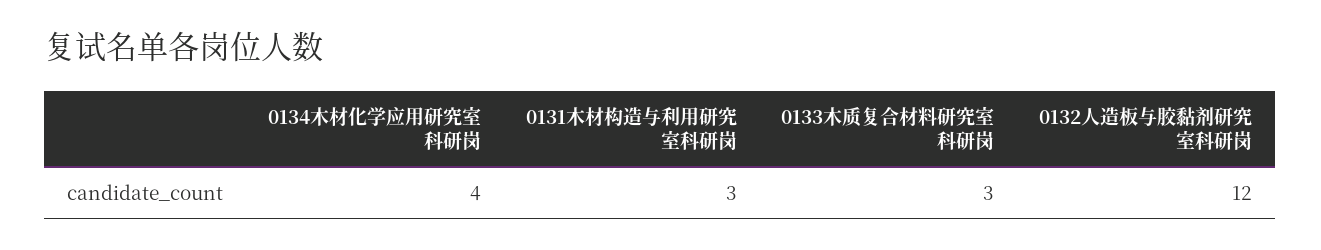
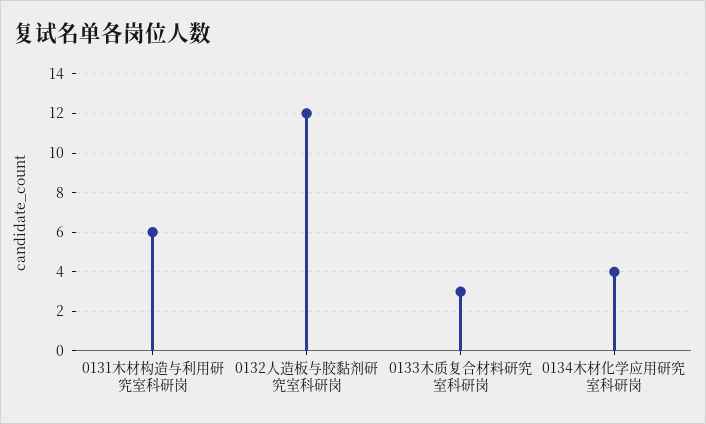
0131木材构造与利用研究室科研岗: 3 -> 6

